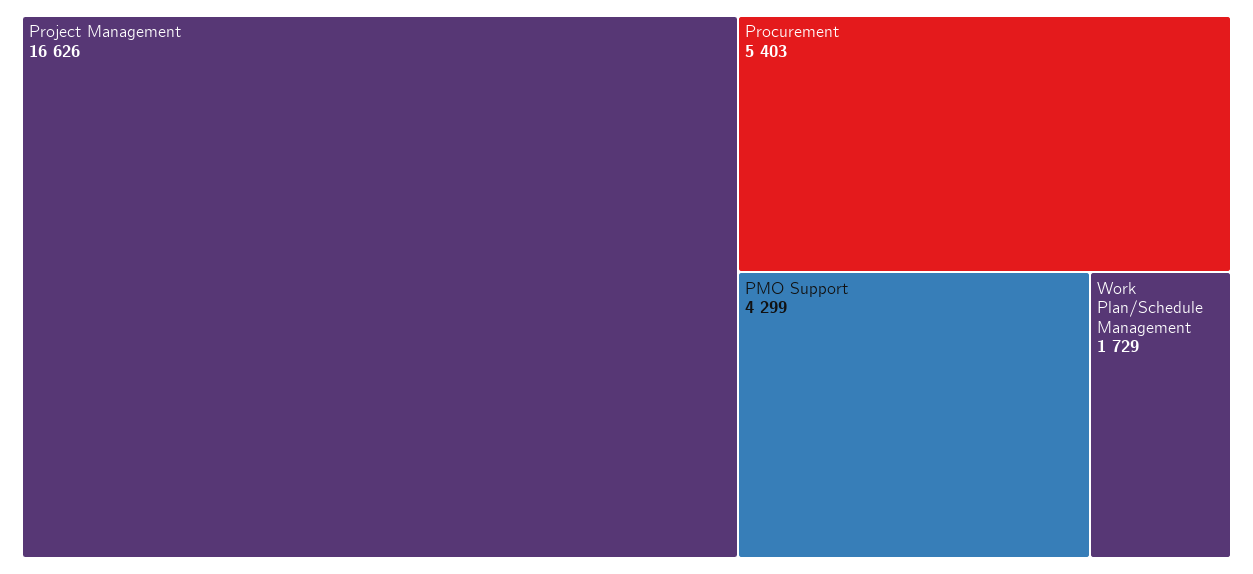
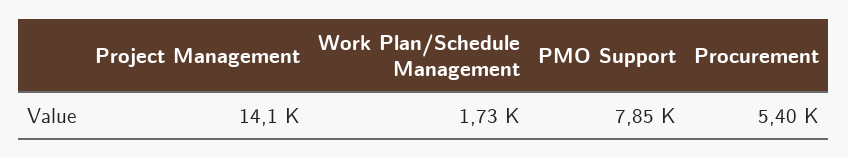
Project Management: 16626 -> 14100
PMO Support: 4299 -> 7850

